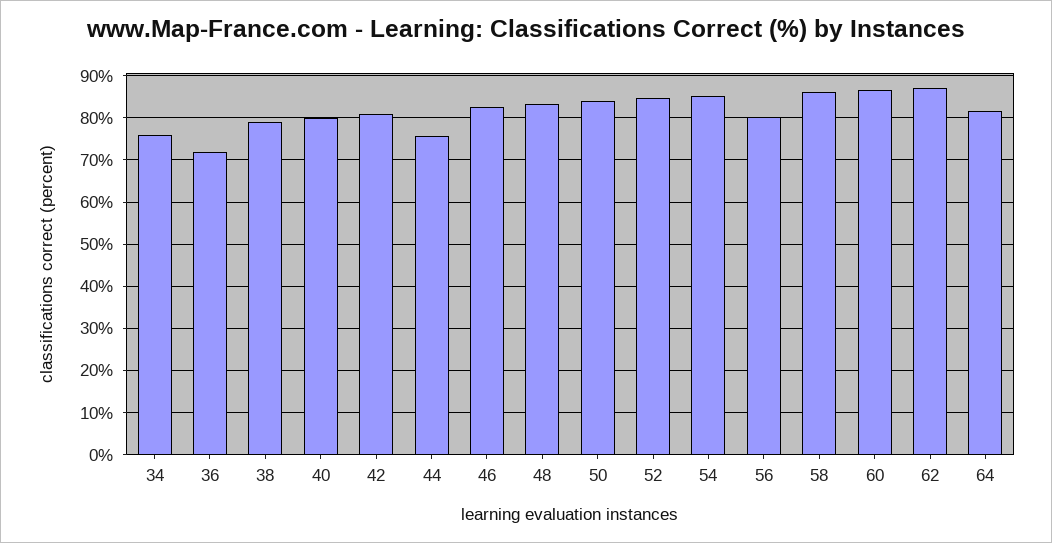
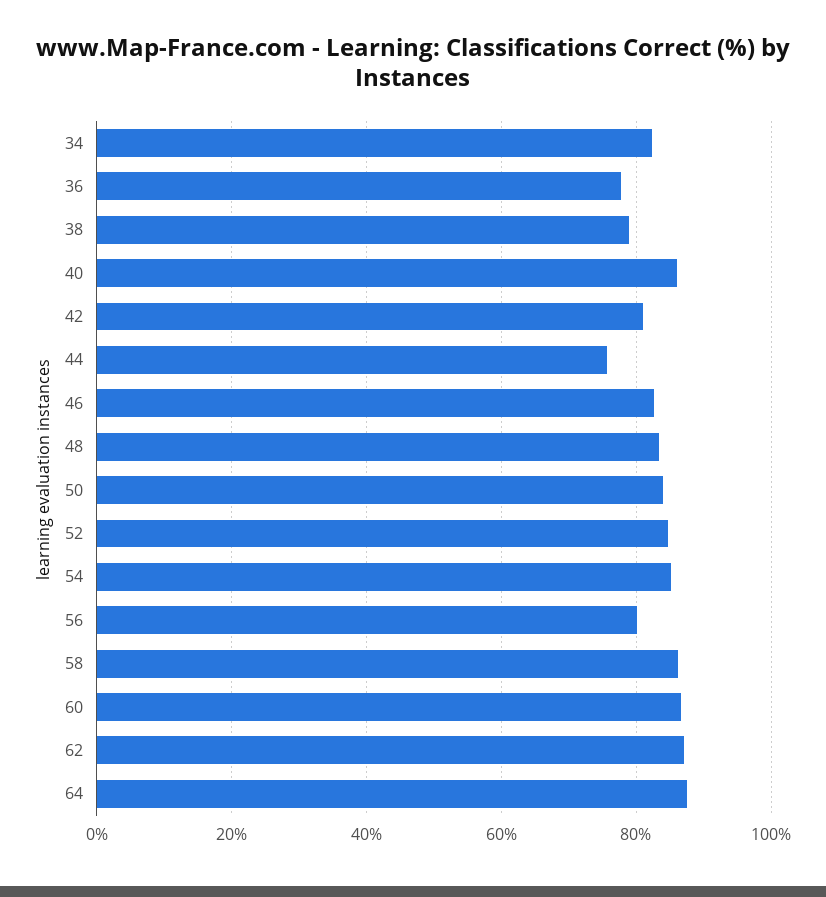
34: 76 -> 82
36: 72 -> 78
40: 80 -> 86
64: 82 -> 88

